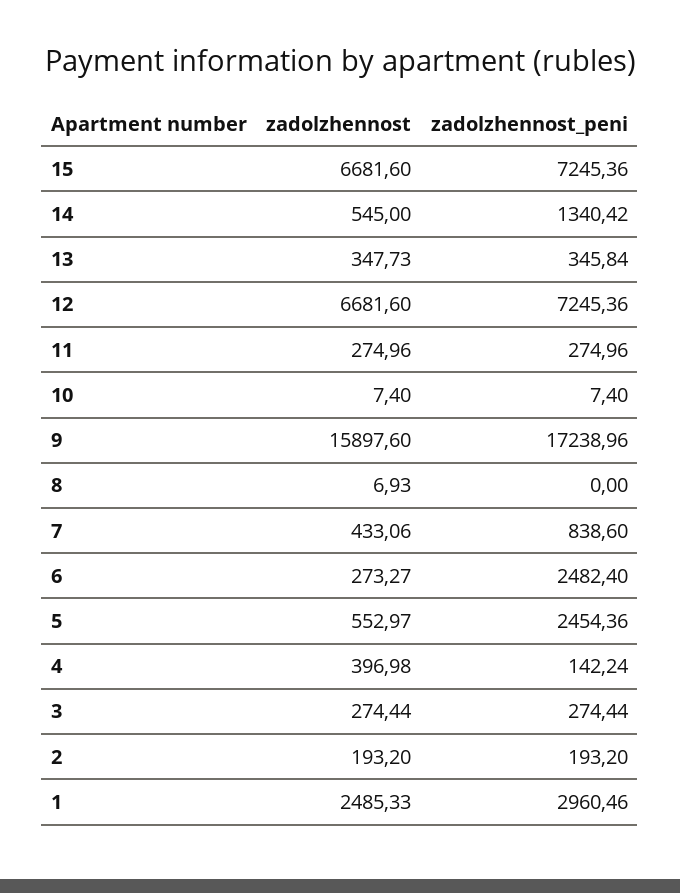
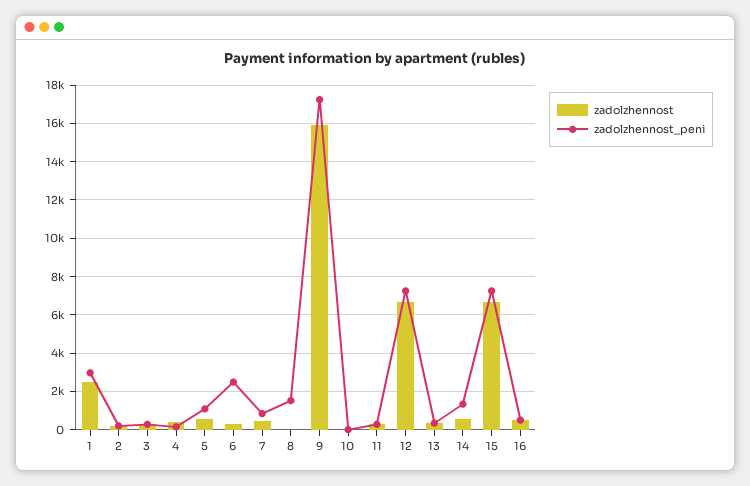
zadolzhennost_peni, 8: 0 -> 1500
zadolzhennost_peni, 5: 2454.36 -> 1000
zadolzhennost, 16: none -> 500
zadolzhennost_peni, 16: none -> 500

